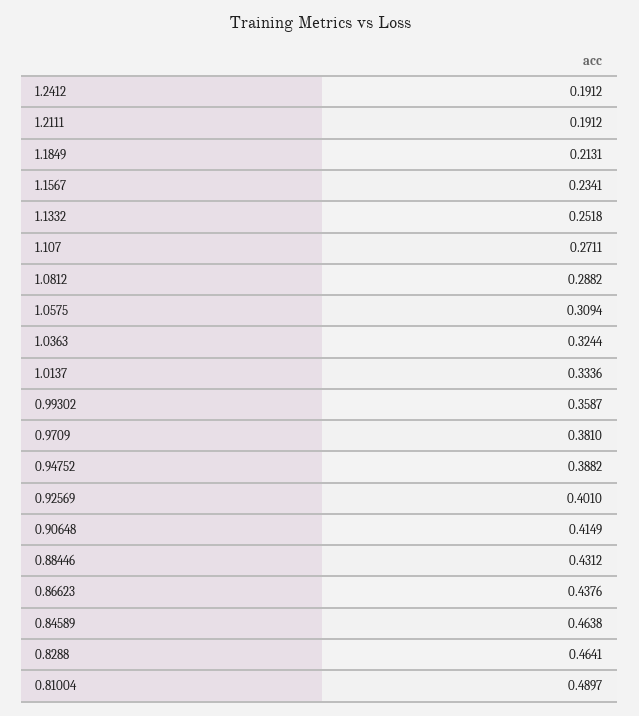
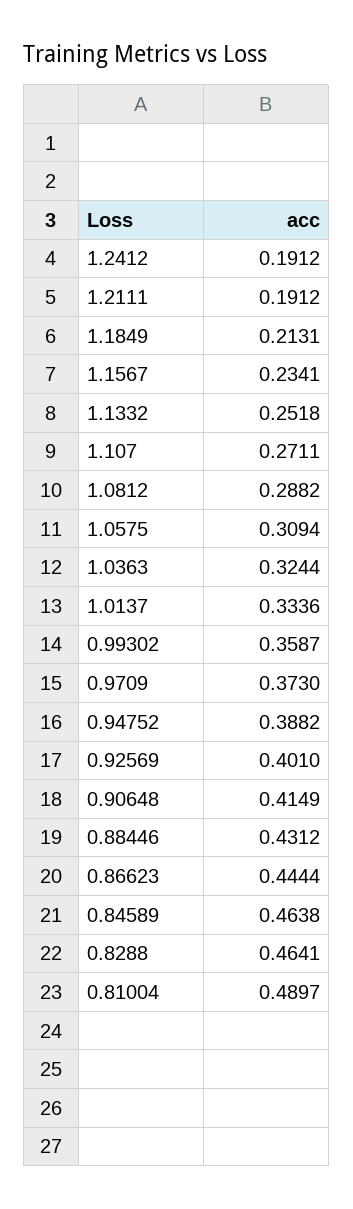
0.9709: 0.381 -> 0.373
0.86623: 0.4376 -> 0.4444

